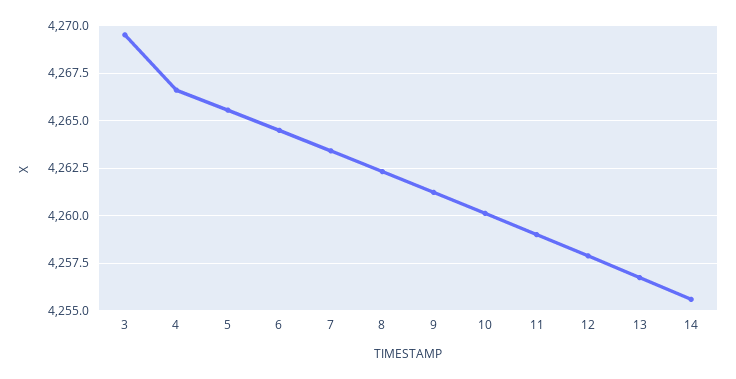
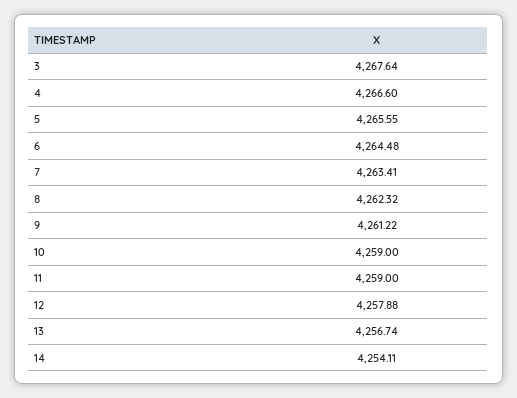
3: 4269.5 -> 4267.64
10: 4260 -> 4259
14: 4255.5 -> 4254.11

